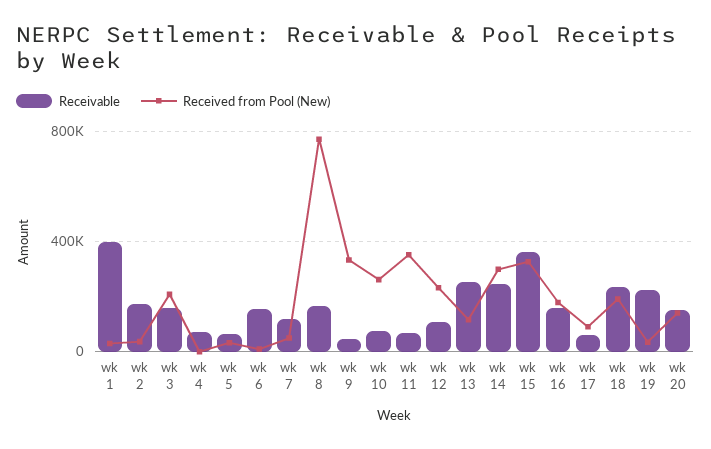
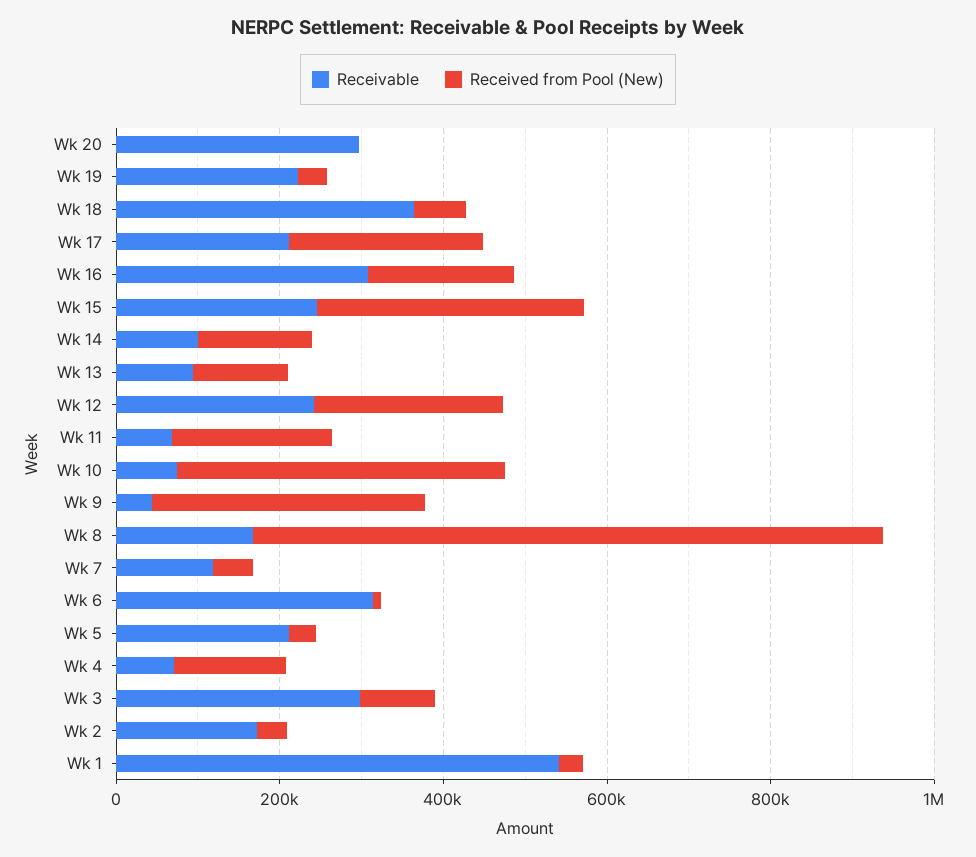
Receivable, wk 1: 400000 -> 550000
Receivable, wk 3: 150000 -> 300000
Received from Pool (New), wk 3: 200000 -> 100000
Received from Pool (New), wk 4: 0 -> 150000
Receivable, wk 5: 50000 -> 200000
Receivable, wk 6: 150000 -> 300000
Received from Pool (New), wk 10: 250000 -> 400000
Received from Pool (New), wk 11: 350000 -> 200000
Receivable, wk 12: 100000 -> 250000
Receivable, wk 13: 250000 -> 100000
Receivable, wk 14: 250000 -> 100000
Received from Pool (New), wk 14: 300000 -> 150000
Receivable, wk 15: 350000 -> 250000
Receivable, wk 16: 150000 -> 300000
Receivable, wk 17: 50000 -> 200000
Received from Pool (New), wk 17: 100000 -> 250000
Receivable, wk 18: 250000 -> 350000
Received from Pool (New), wk 18: 200000 -> 50000
Receivable, wk 20: 150000 -> 300000
Received from Pool (New), wk 20: 150000 -> 0

